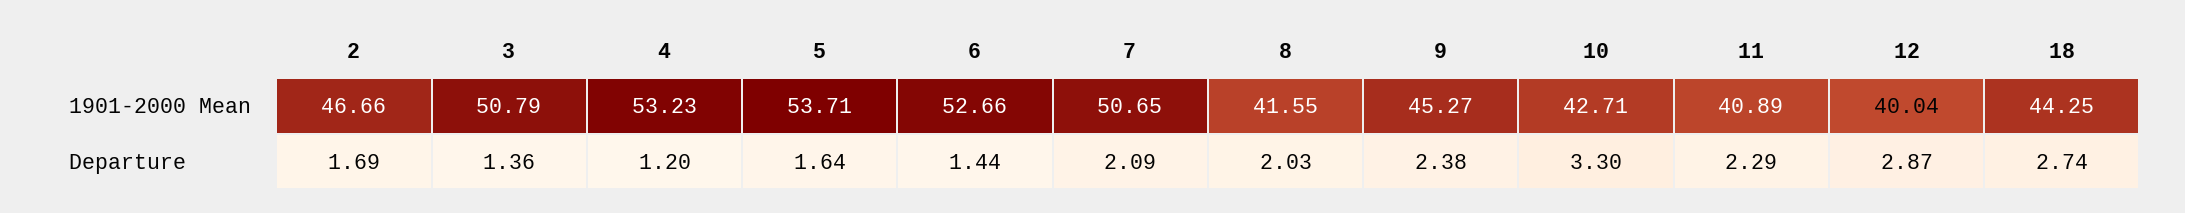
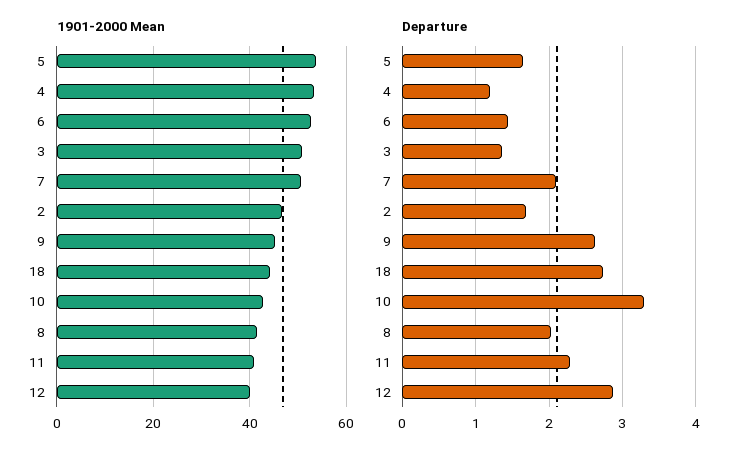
Departure, 9: 2.38 -> 2.6

